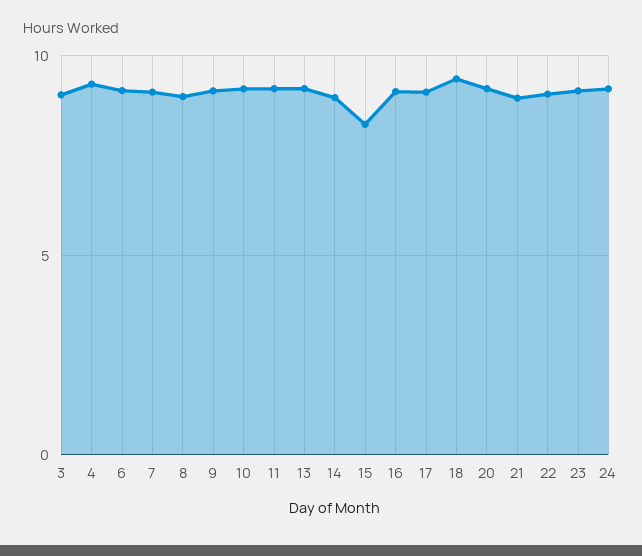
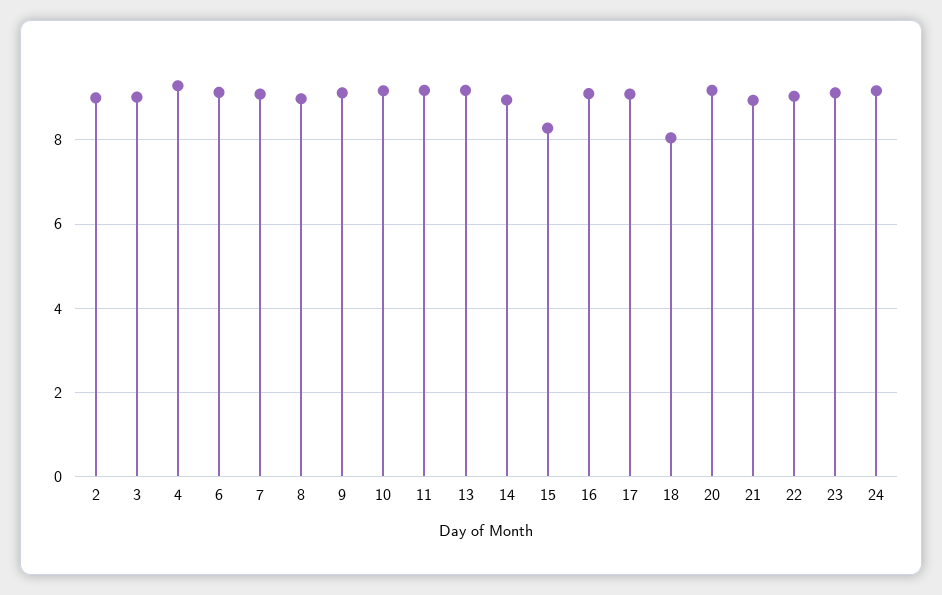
18: 9.5 -> 8
2: none -> 9

